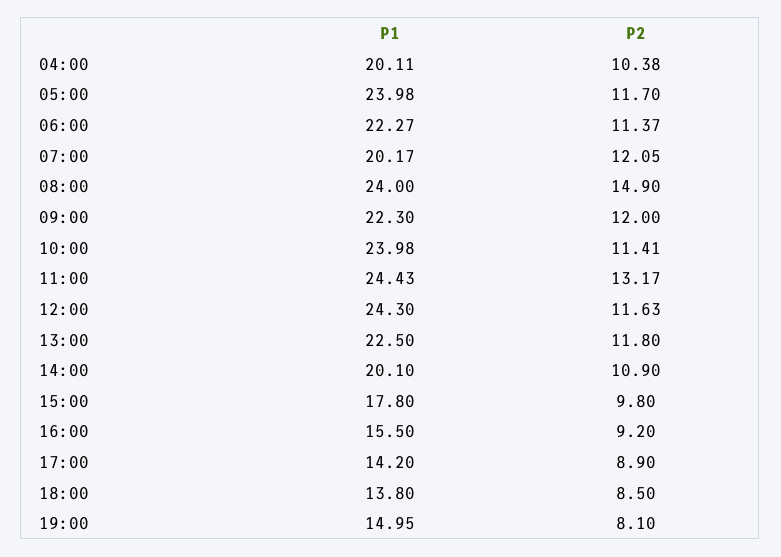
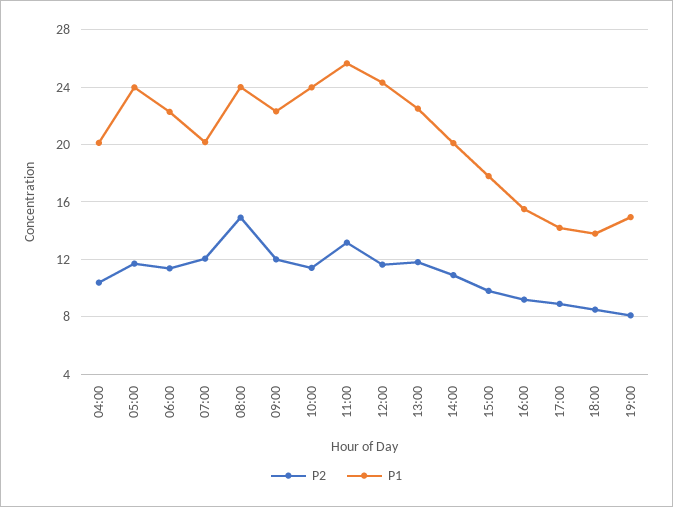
P1, 11:00: 24.43 -> 25.5

